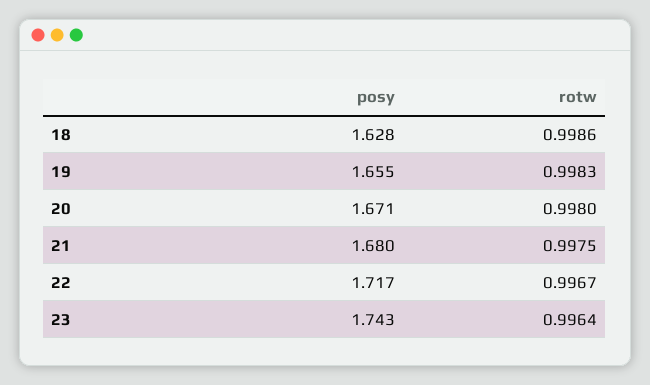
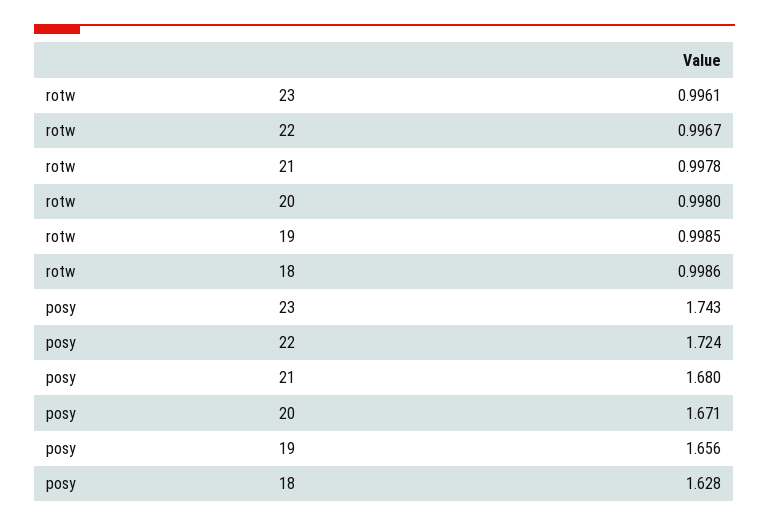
posy, 19: 1.655 -> 1.656
rotw, 19: 0.9983 -> 0.9985
rotw, 21: 0.9975 -> 0.9978
posy, 22: 1.717 -> 1.724
rotw, 23: 0.9964 -> 0.9961

